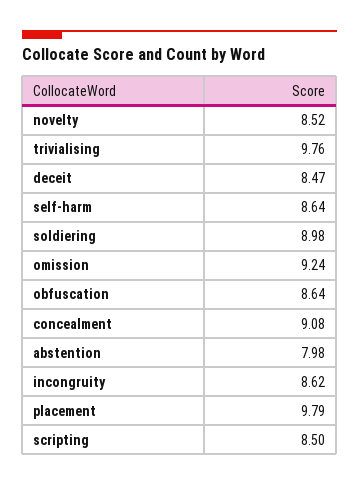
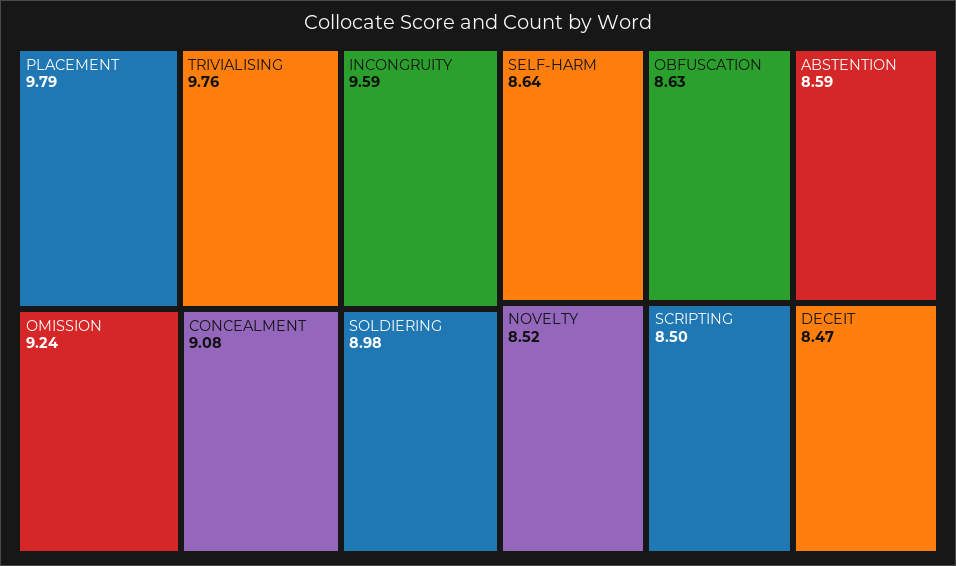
obfuscation: 8.64 -> 8.63
abstention: 7.98 -> 8.59
incongruity: 8.62 -> 9.59

